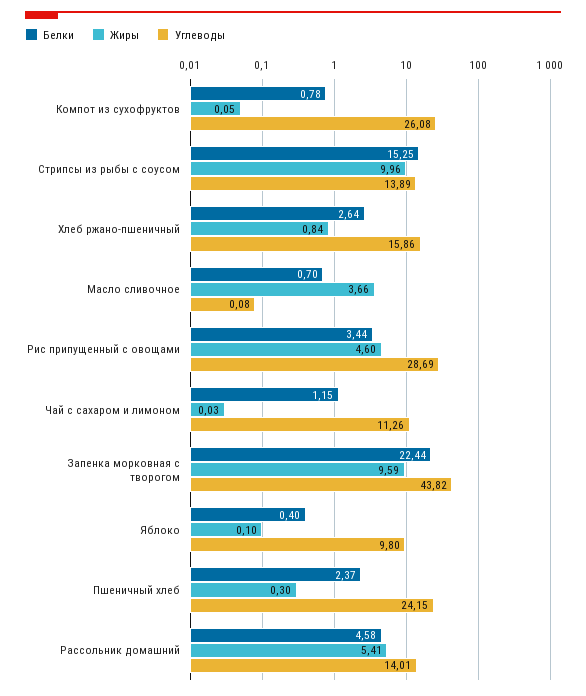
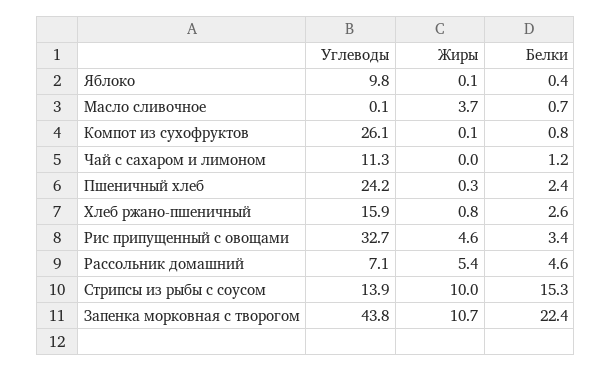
Углеводы, Рис припущенный с овощами: 28.69 -> 32.7
Жиры, Запенка морковная с творогом: 9.59 -> 10.7
Углеводы, Рассольник домашний: 14.01 -> 7.1

